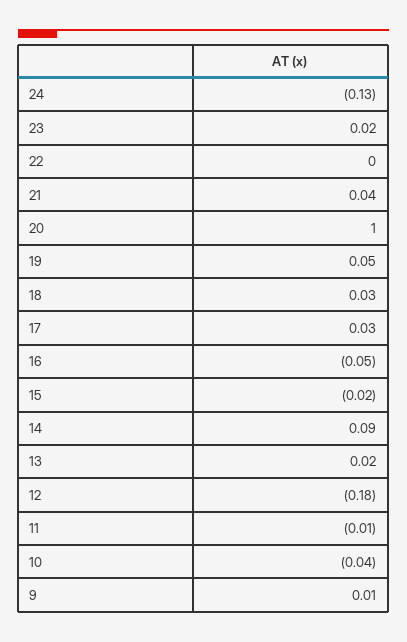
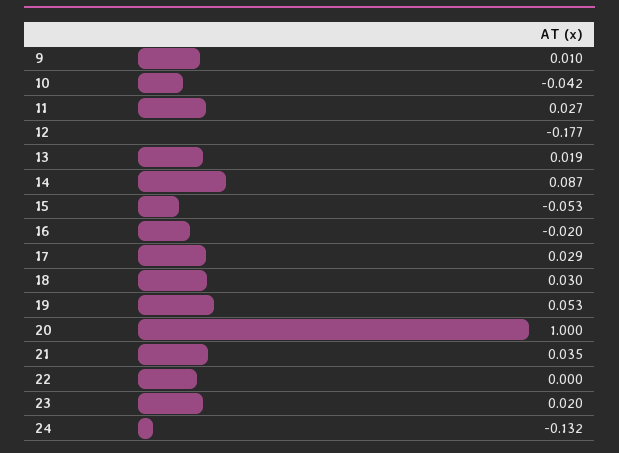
16: -0.05 -> -0.02
15: -0.02 -> -0.053
11: -0.01 -> 0.027

